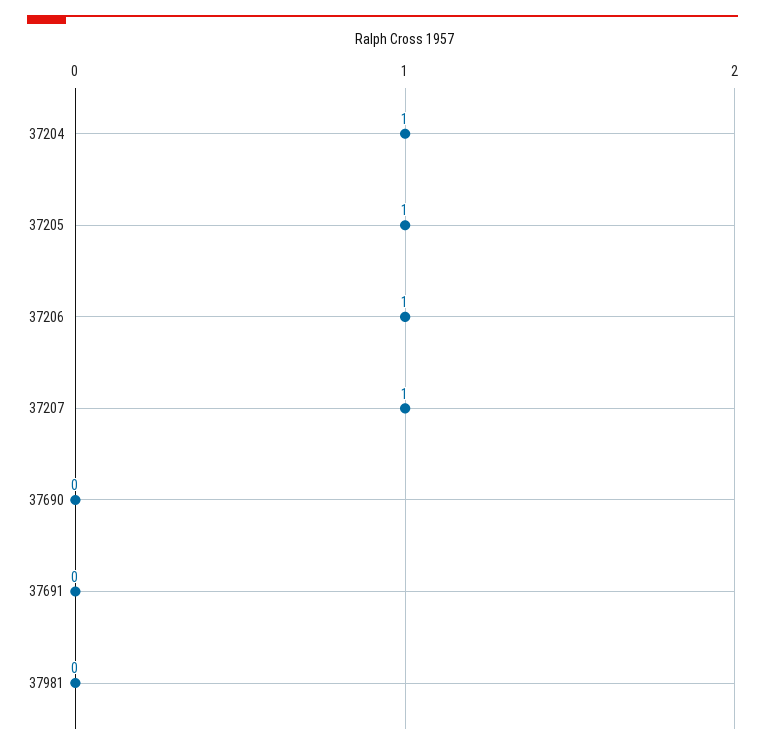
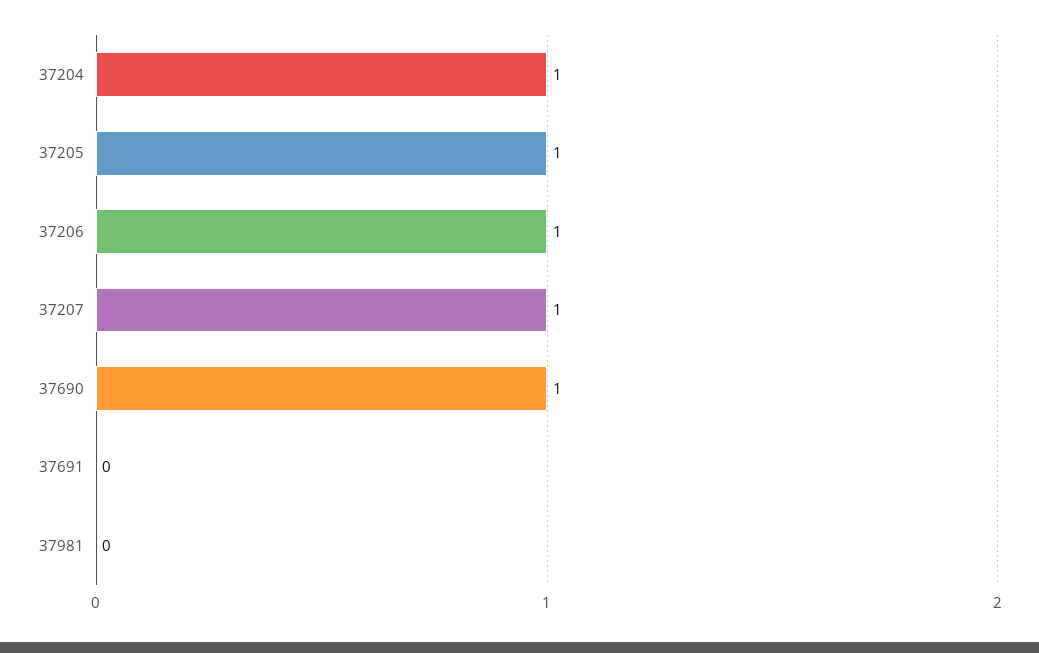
37690: 0 -> 1

